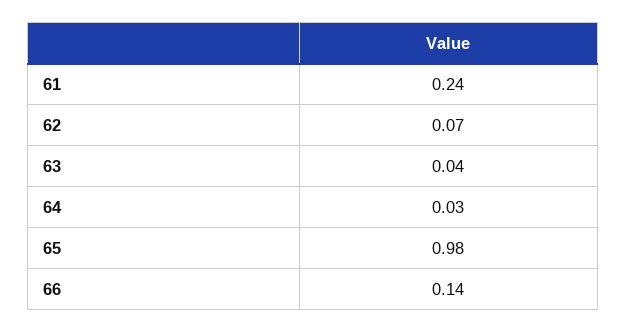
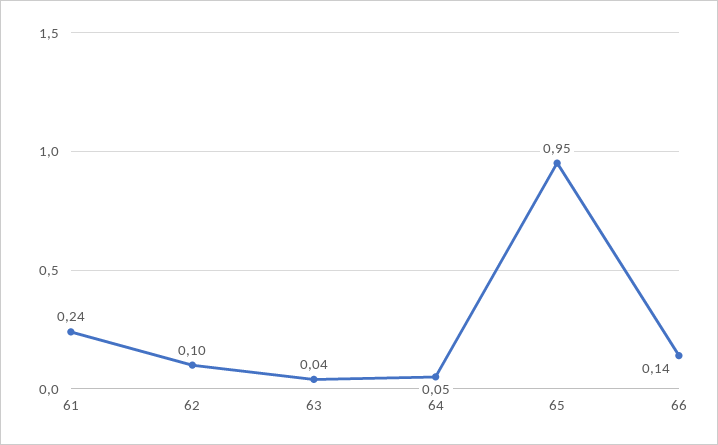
62: 0.07 -> 0.1
64: 0.03 -> 0.05
65: 0.98 -> 0.95

